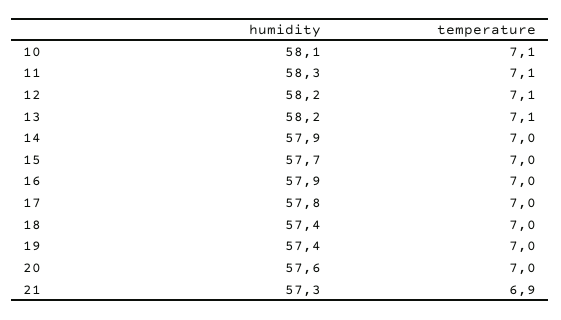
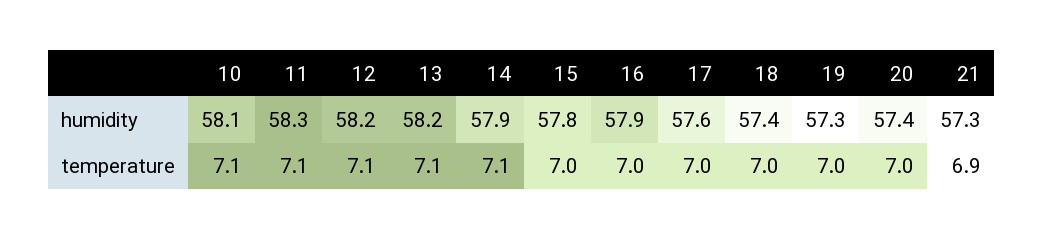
temperature, 14: 7 -> 7.1
humidity, 15: 57.7 -> 57.8
humidity, 17: 57.8 -> 57.6
humidity, 19: 57.4 -> 57.3
humidity, 20: 57.6 -> 57.4

